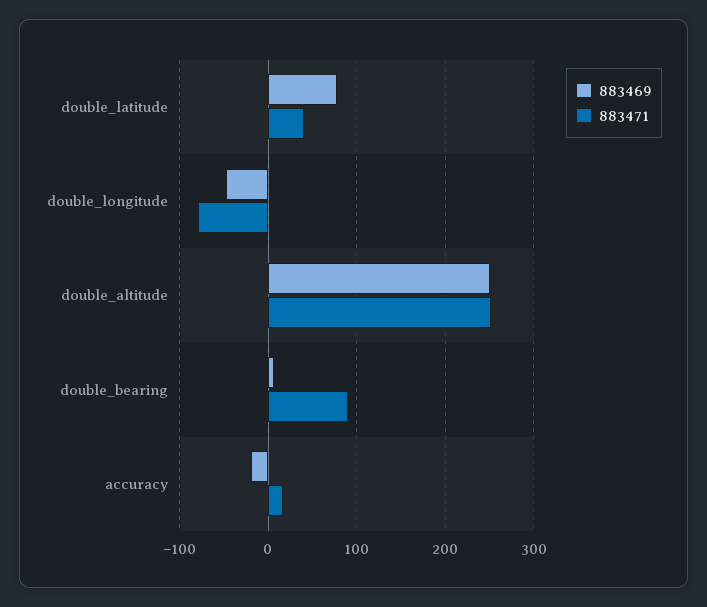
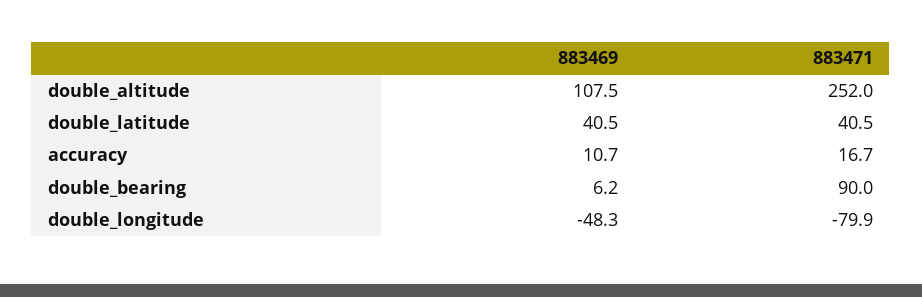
883469, double_latitude: 80 -> 40.5
883469, double_altitude: 250 -> 107.5
883469, accuracy: -20 -> 10.7

